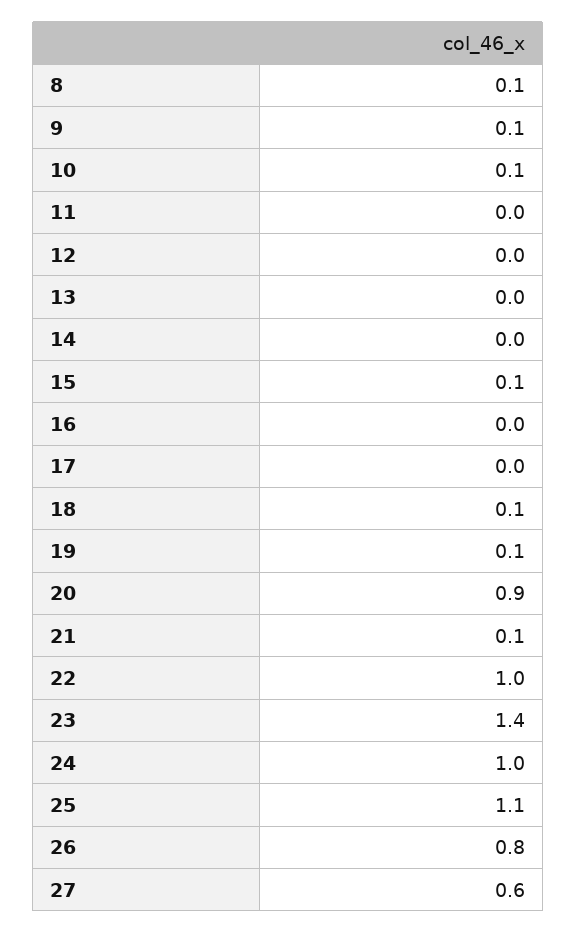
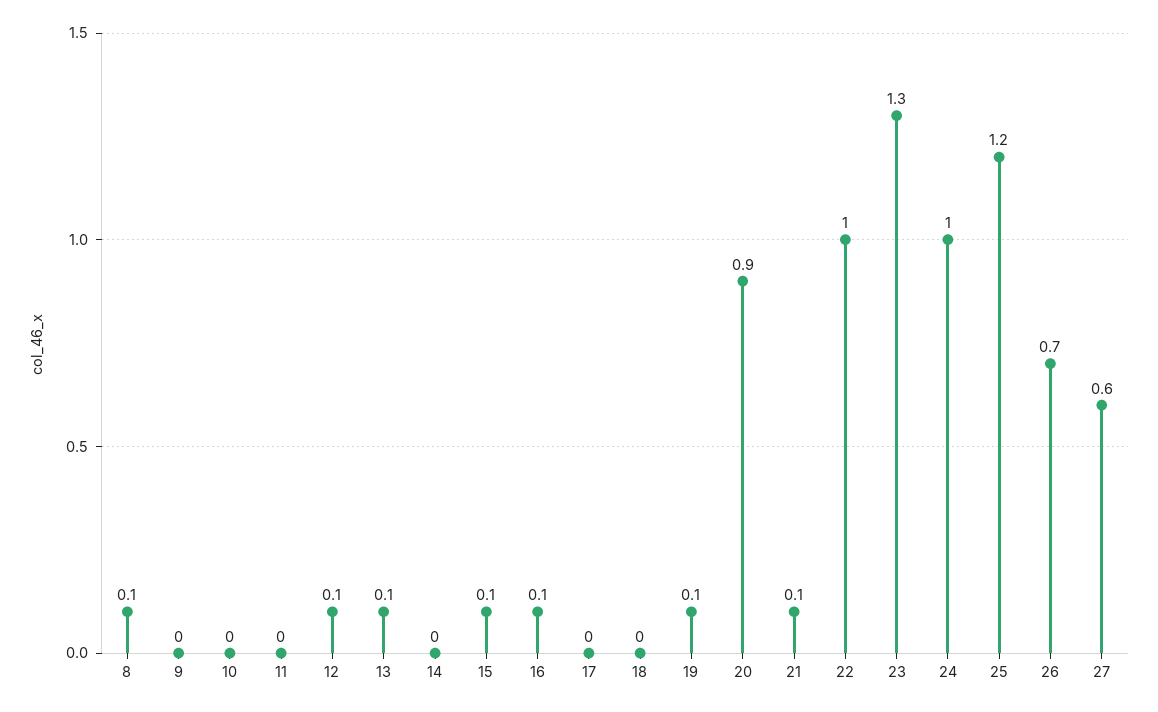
9: 0.1 -> 0
10: 0.1 -> 0
12: 0 -> 0.1
13: 0 -> 0.1
16: 0 -> 0.1
18: 0.1 -> 0
23: 1.4 -> 1.3
25: 1.1 -> 1.2
26: 0.8 -> 0.7

